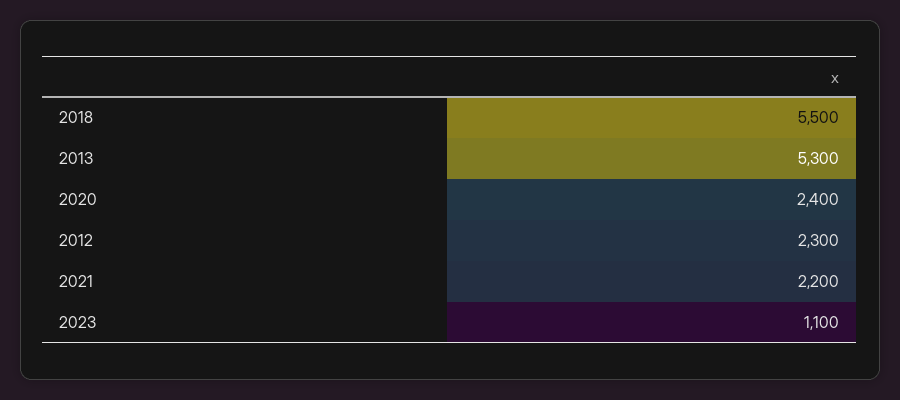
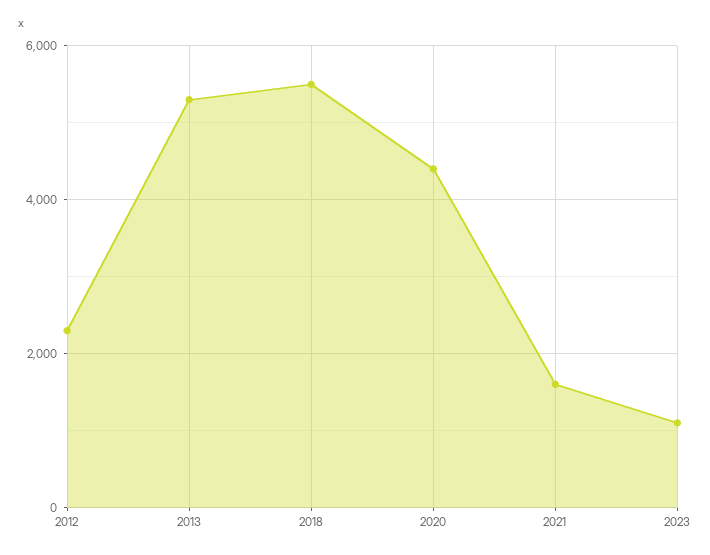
2020: 2400 -> 4400
2021: 2200 -> 1600

